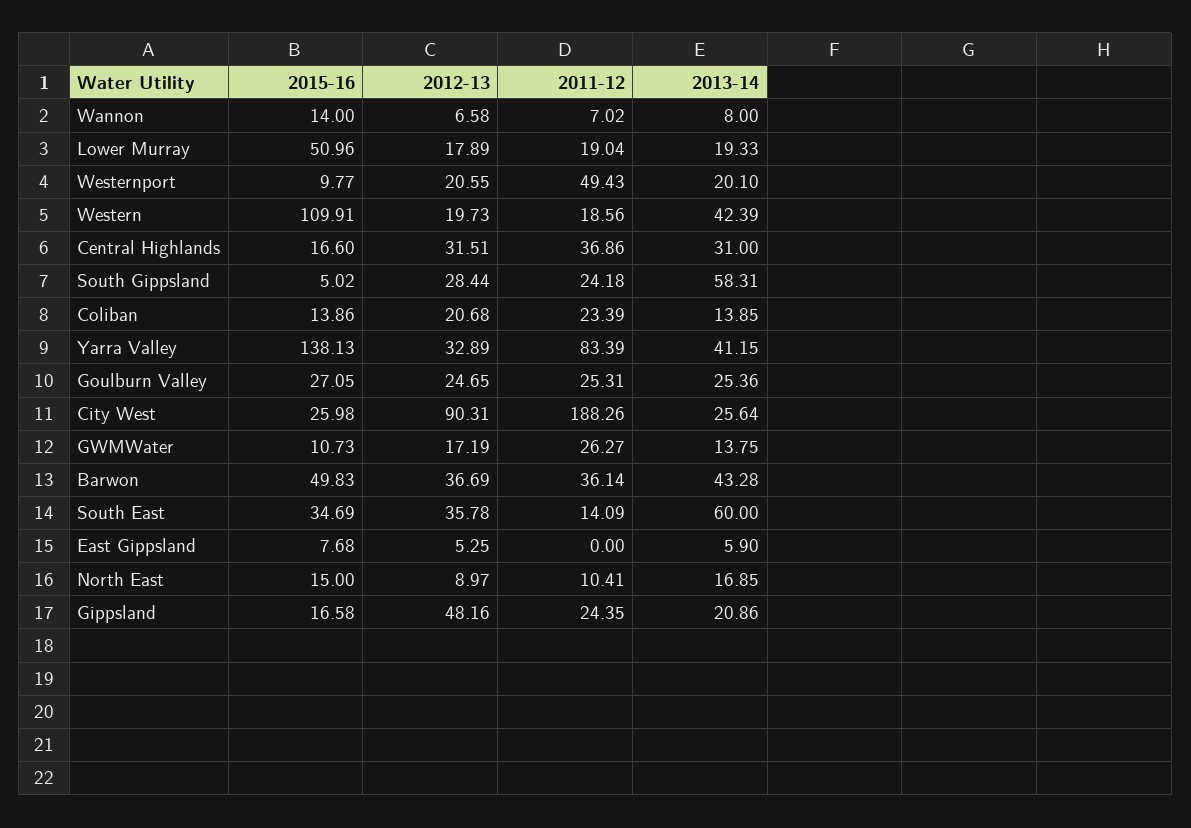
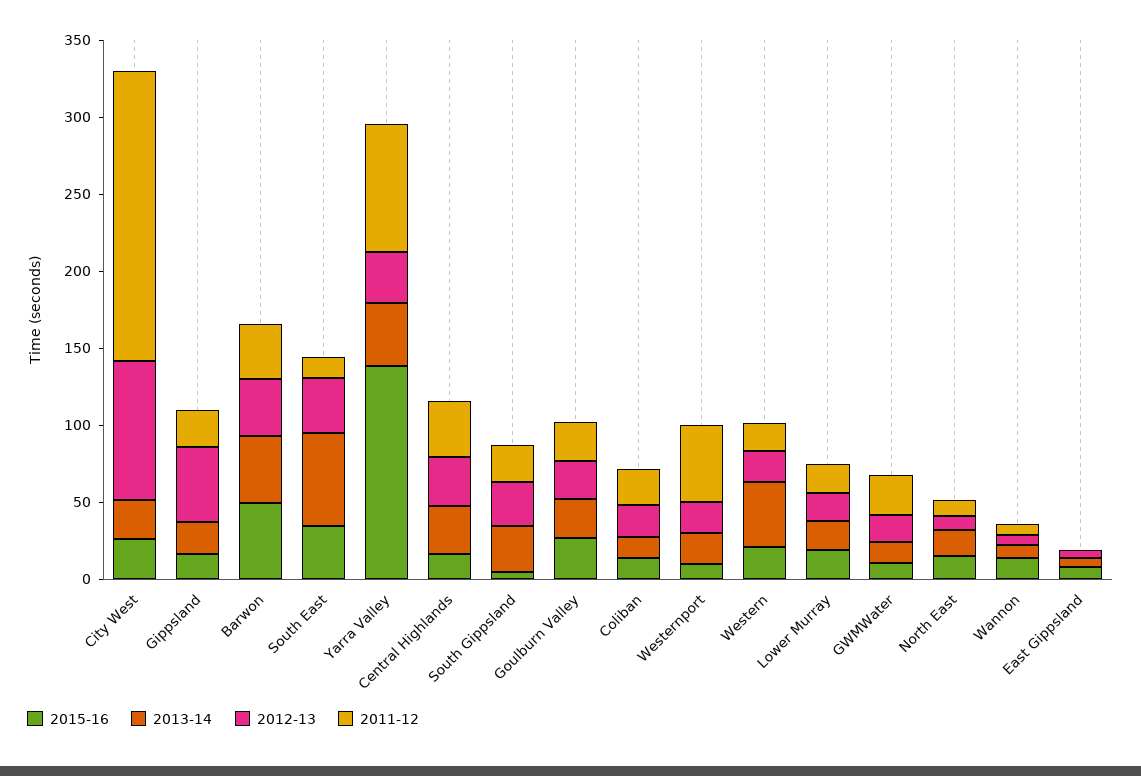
2015-16, Lower Murray: 50.96 -> 20
2015-16, Western: 109.91 -> 20
2013-14, South Gippsland: 58.31 -> 30

